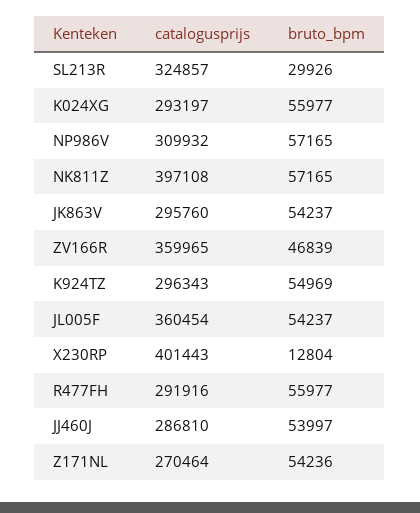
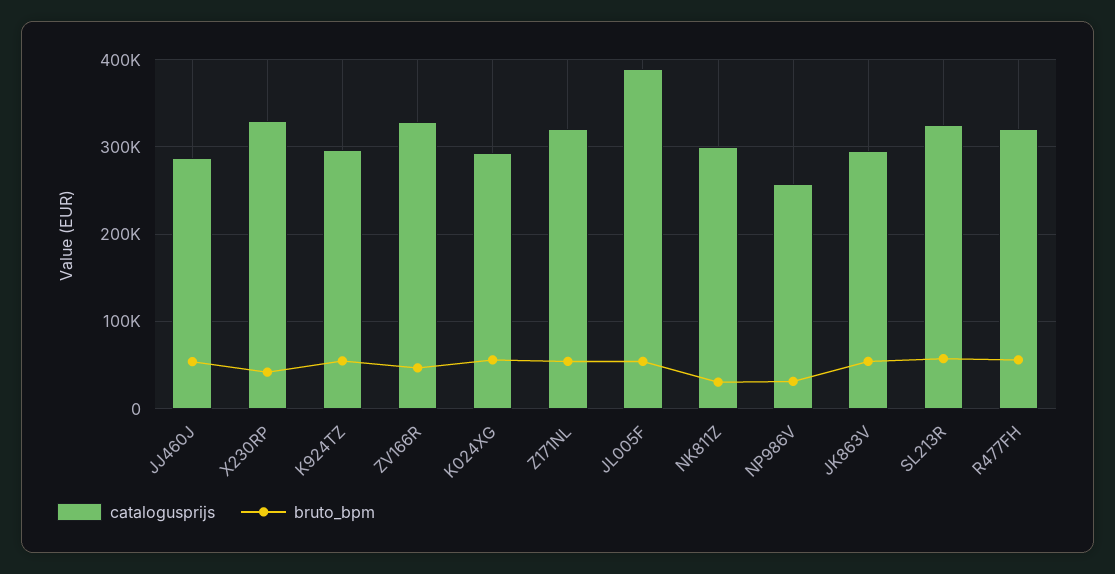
bruto_bpm, SL213R: 29926 -> 60000
catalogusprijs, NP986V: 309932 -> 260000
bruto_bpm, NP986V: 57165 -> 30000
catalogusprijs, NK811Z: 397108 -> 300000
bruto_bpm, NK811Z: 57165 -> 30000
catalogusprijs, ZV166R: 359965 -> 330000
catalogusprijs, JL005F: 360454 -> 390000
catalogusprijs, X230RP: 401443 -> 330000
bruto_bpm, X230RP: 12804 -> 40000
catalogusprijs, R477FH: 291916 -> 320000
catalogusprijs, Z171NL: 270464 -> 320000

